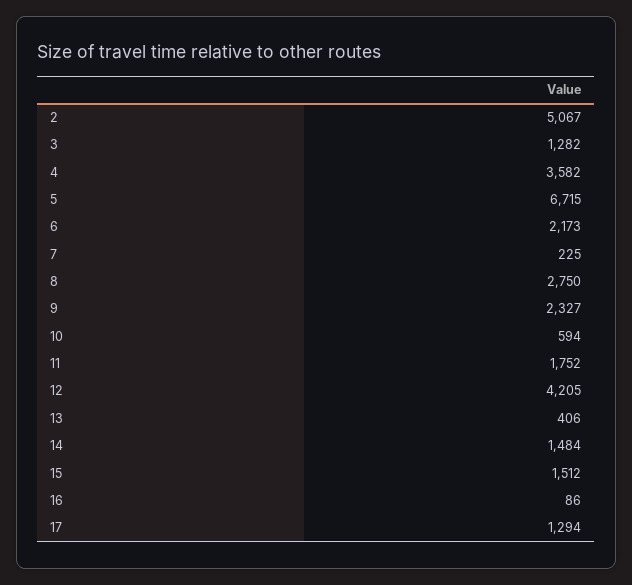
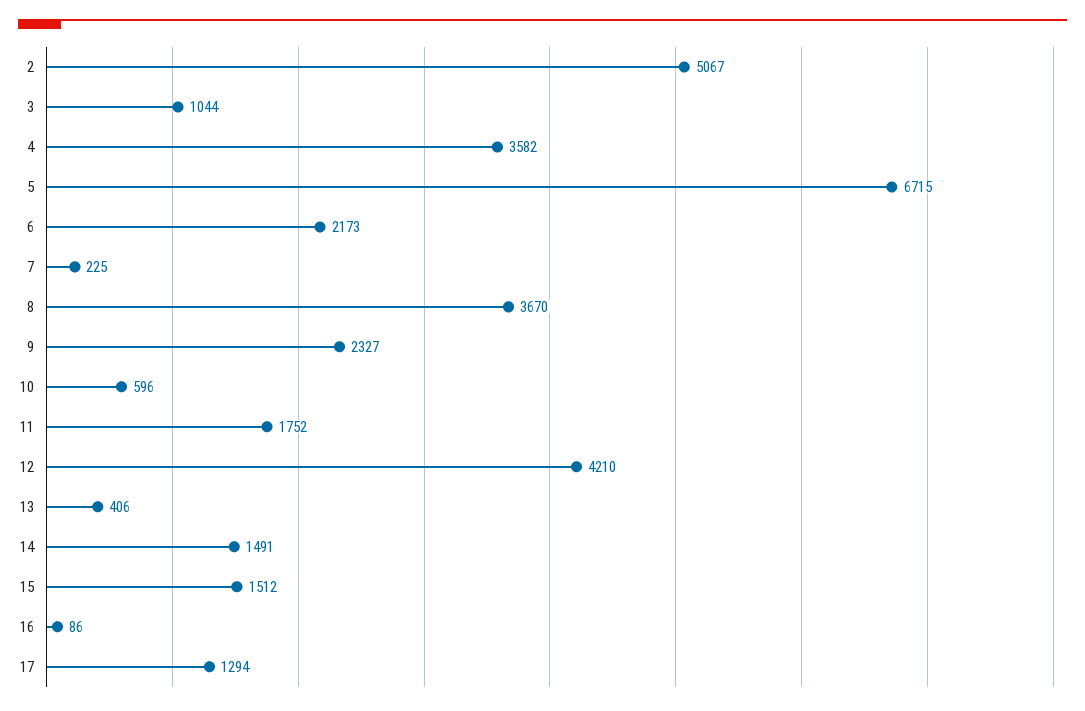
3: 1282 -> 1044
8: 2750 -> 3670
10: 594 -> 596
12: 4205 -> 4210
14: 1484 -> 1491

